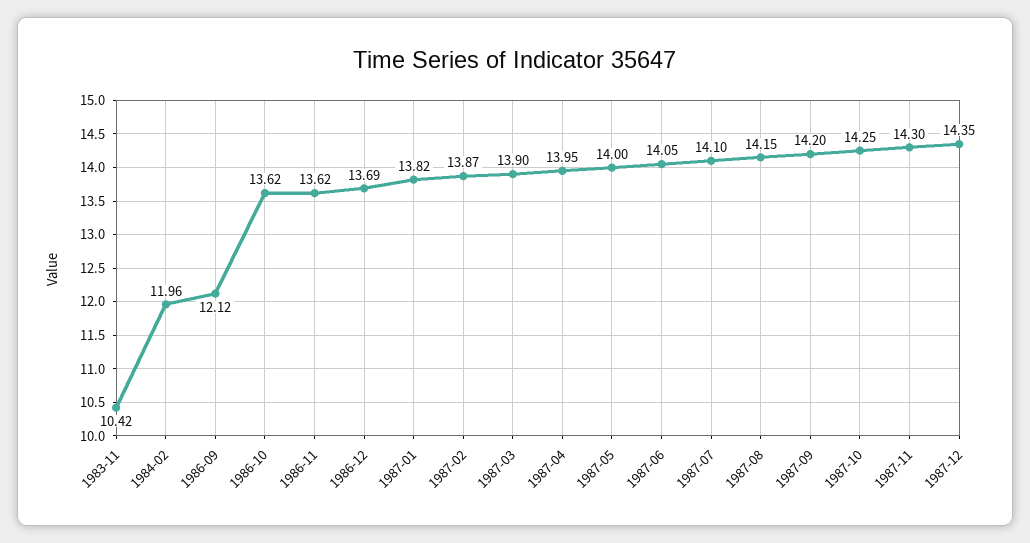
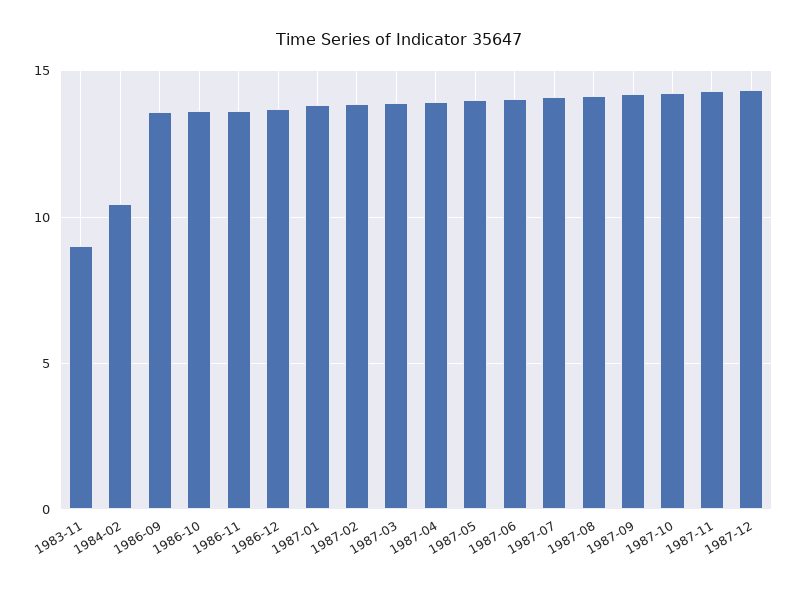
1983-11: 10.42 -> 9
1984-02: 11.96 -> 10.5
1986-09: 12.12 -> 13.5

